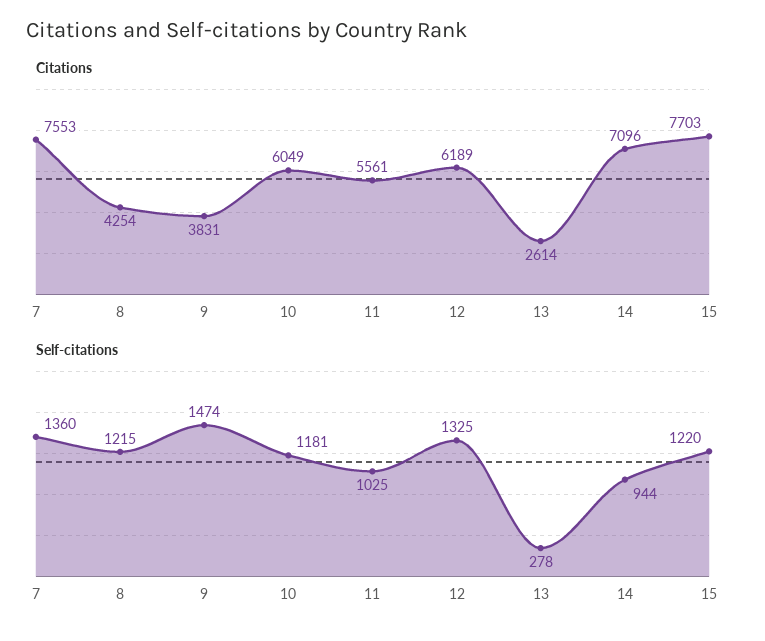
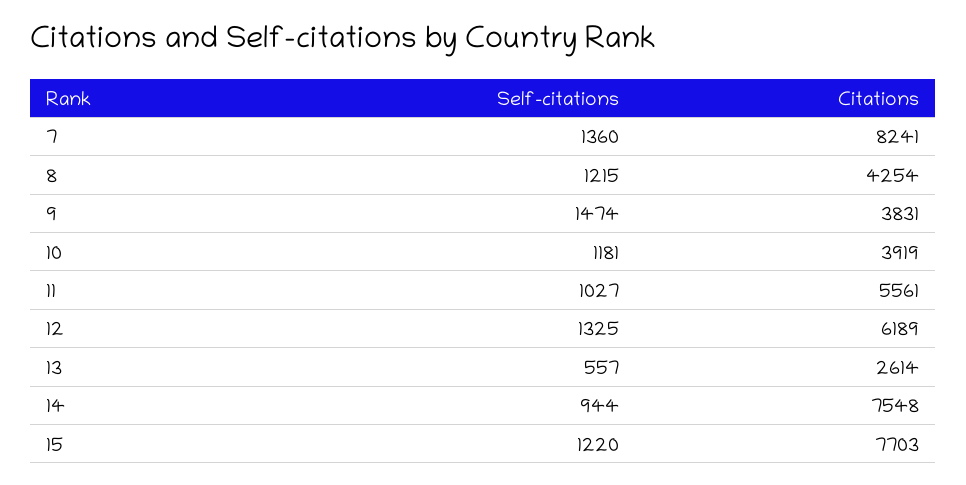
Citations, 7: 7553 -> 8241
Citations, 10: 6049 -> 3919
Citations, 14: 7096 -> 7548
Self-citations, 11: 1025 -> 1027
Self-citations, 13: 278 -> 557

